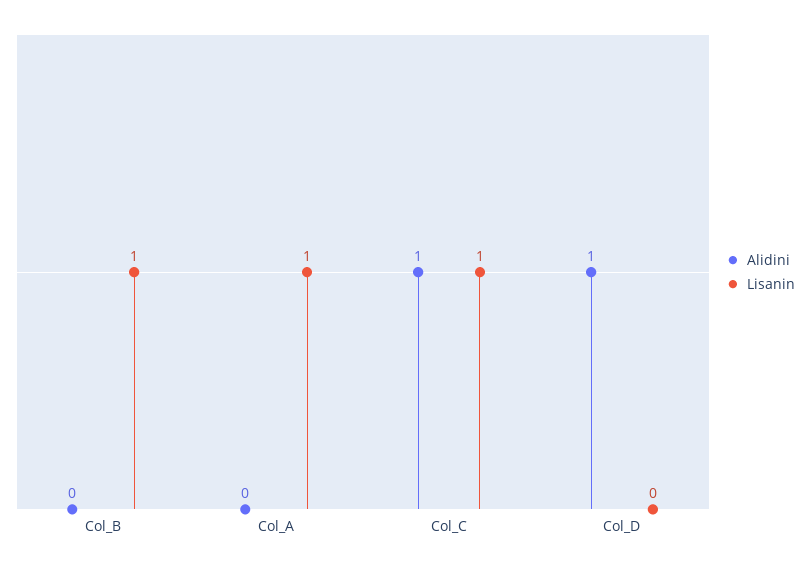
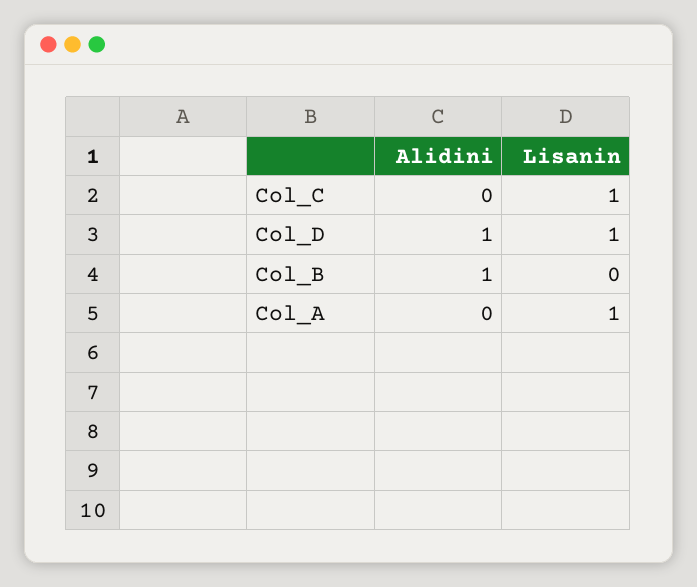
Alidini, Col_B: 0 -> 1
Lisanin, Col_B: 1 -> 0
Alidini, Col_C: 1 -> 0
Lisanin, Col_D: 0 -> 1

